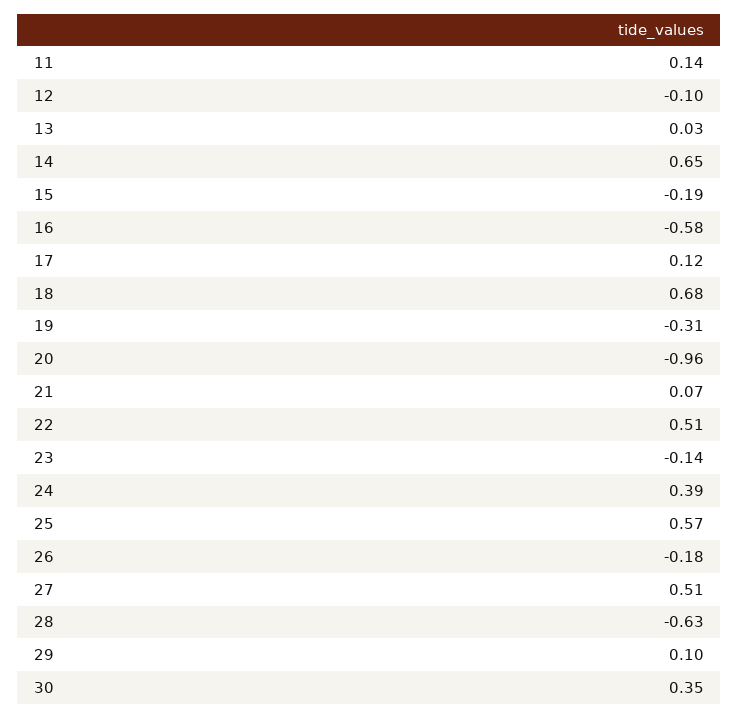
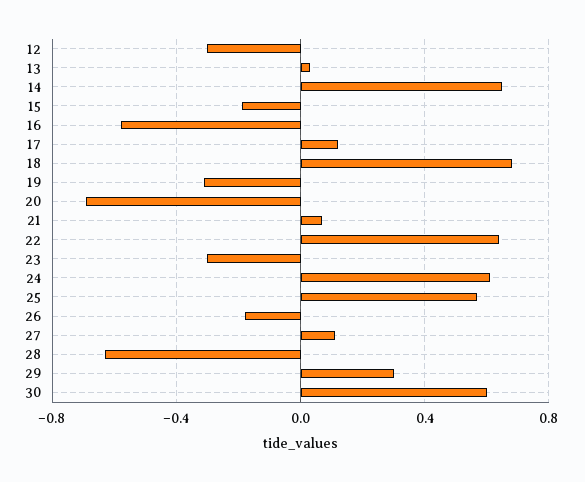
11: 0.14 -> none
12: -0.1 -> -0.3
20: -0.96 -> -0.7
22: 0.51 -> 0.65
23: -0.14 -> -0.3
24: 0.39 -> 0.6
27: 0.51 -> 0.1
29: 0.1 -> 0.3
30: 0.35 -> 0.6

